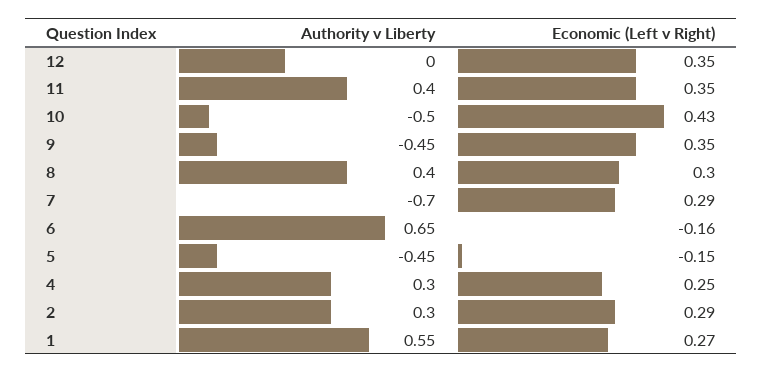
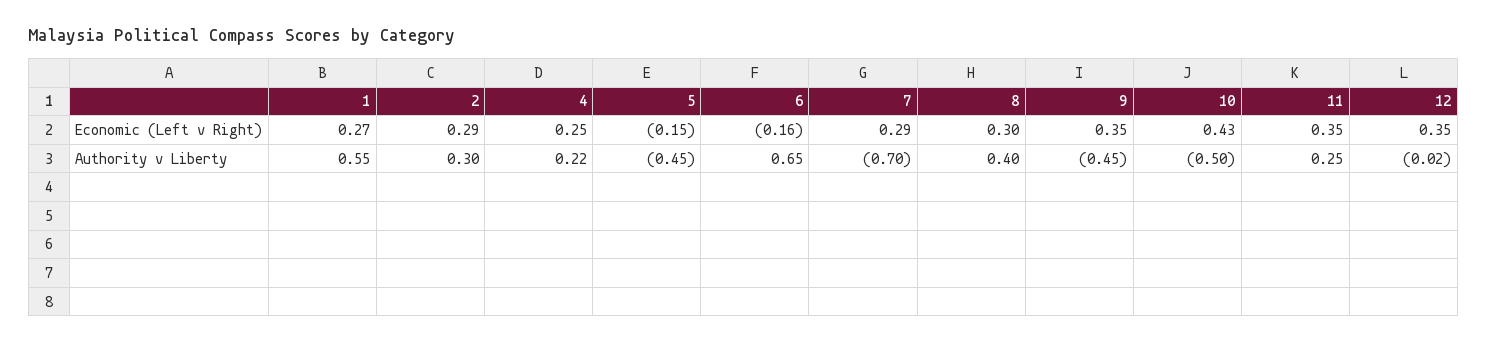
Authority v Liberty, 12: 0 -> -0.02
Authority v Liberty, 11: 0.4 -> 0.25
Authority v Liberty, 4: 0.3 -> 0.22

